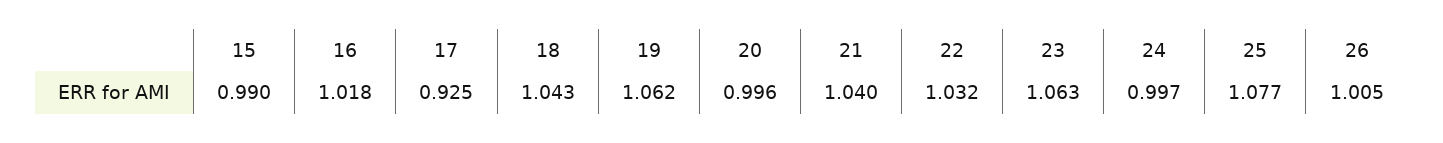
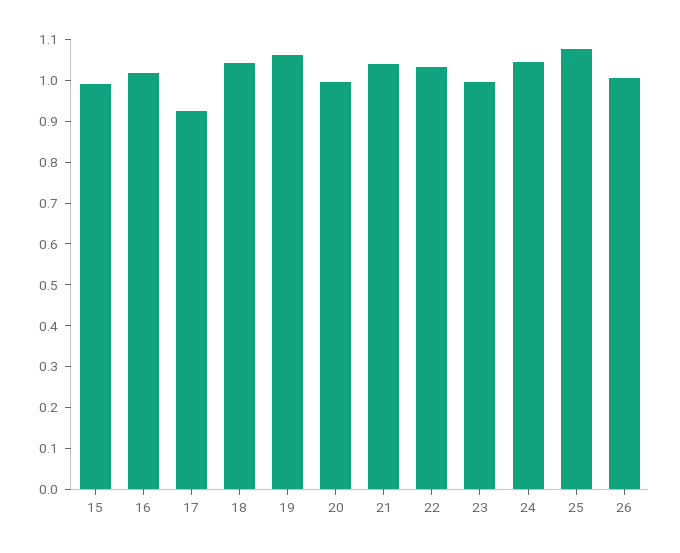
23: 1.063 -> 1
24: 0.997 -> 1.04

